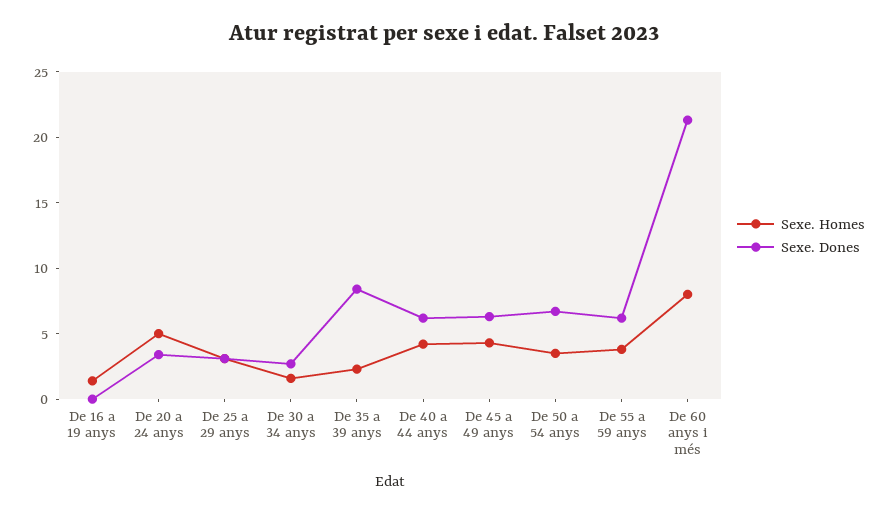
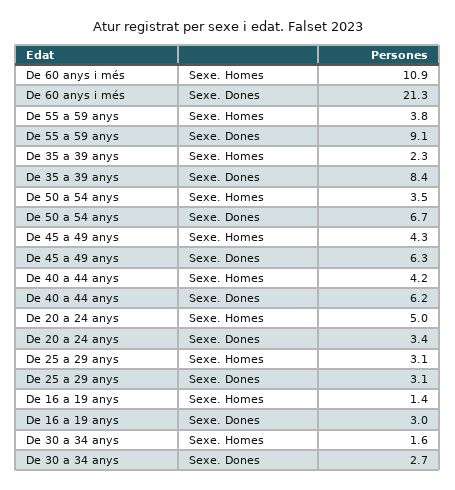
Sexe. Dones, De 16 a 19 anys: 0 -> 3
Sexe. Dones, De 55 a 59 anys: 6 -> 9.1
Sexe. Homes, De 60 anys i més: 8 -> 10.9

